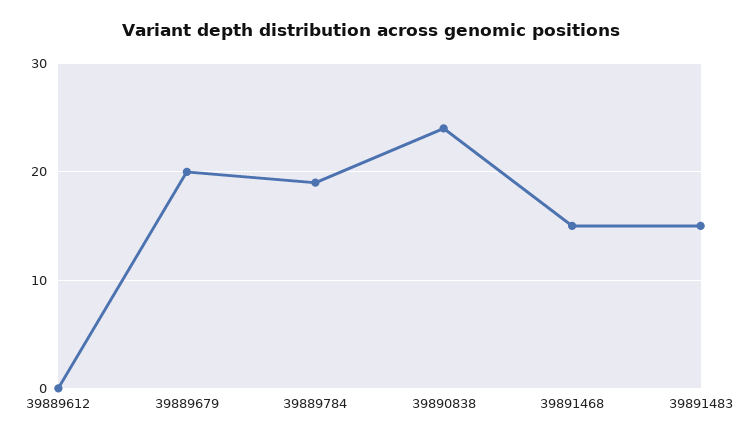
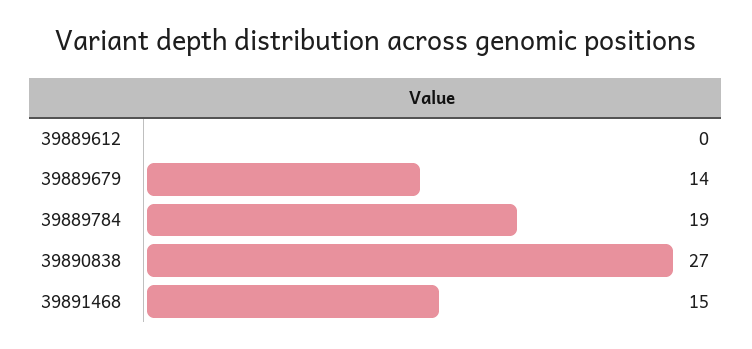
39889679: 20 -> 14
39890838: 24 -> 27
39891483: 15 -> none

